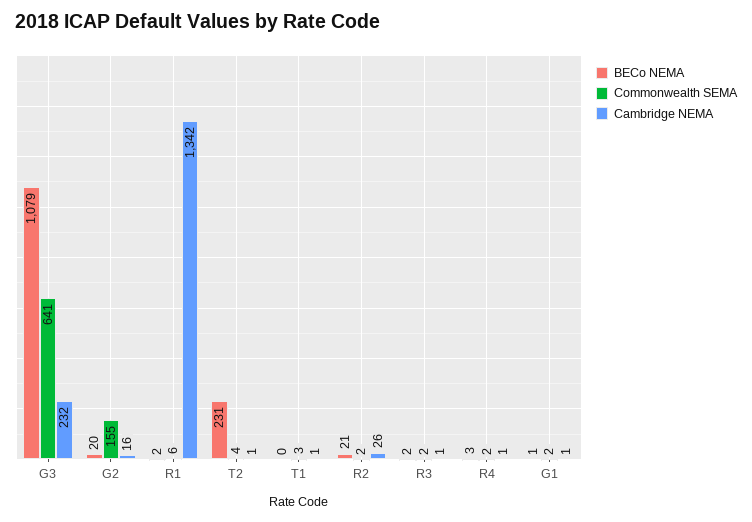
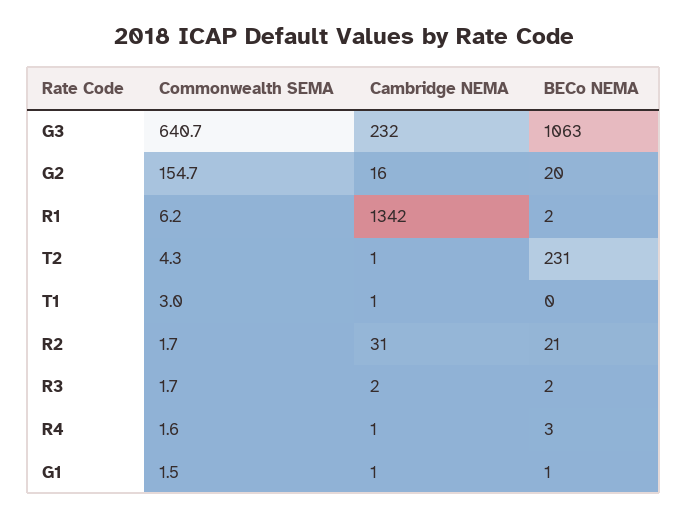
BECo NEMA, G3: 1079 -> 1063
Cambridge NEMA, R2: 26 -> 31
Cambridge NEMA, R3: 1 -> 2

